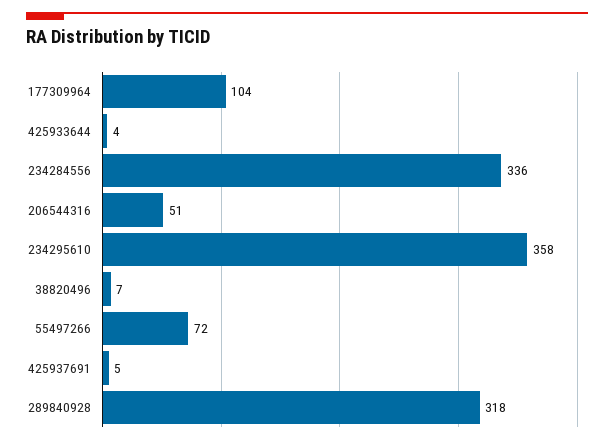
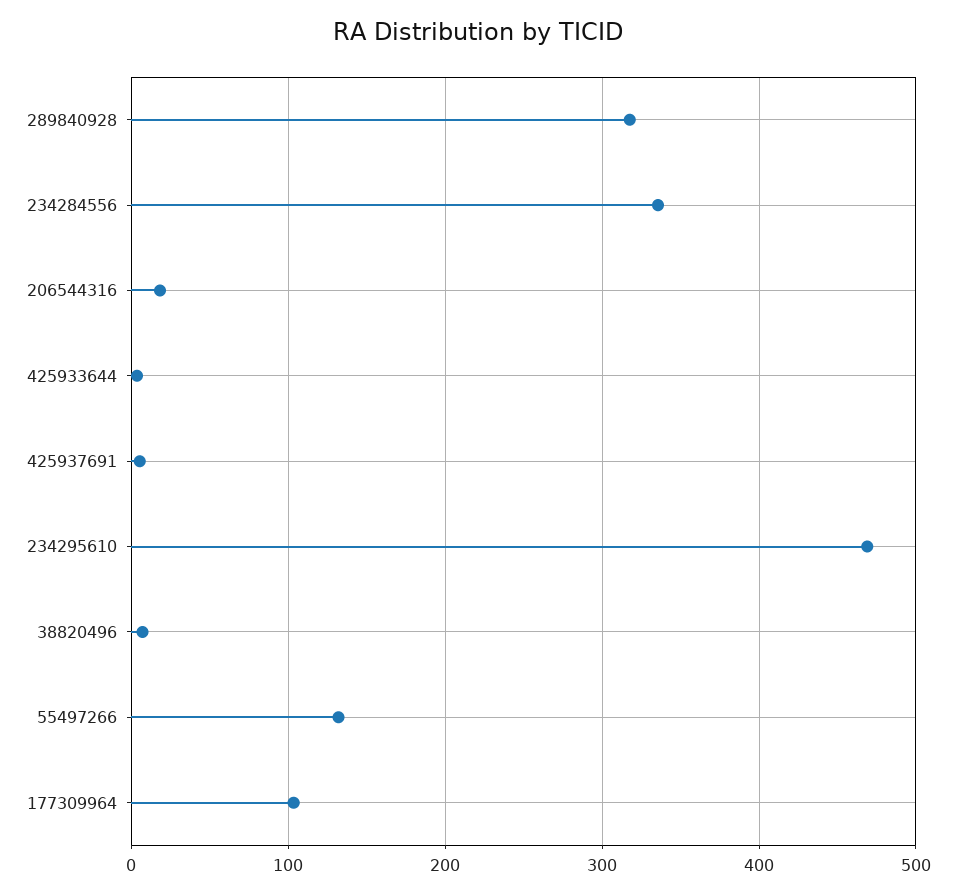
206544316: 51 -> 20
234295610: 358 -> 470
55497266: 72 -> 130

